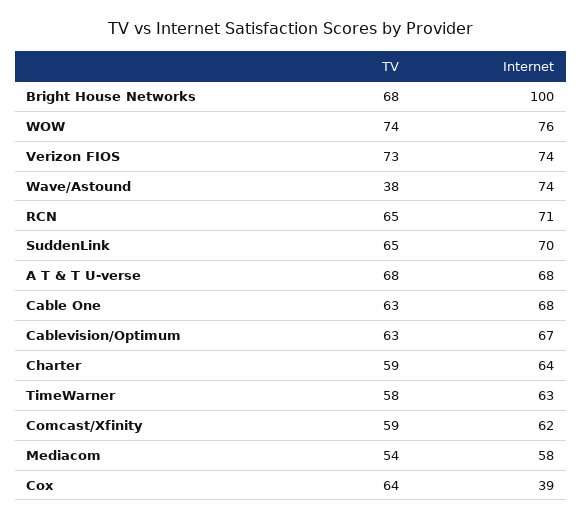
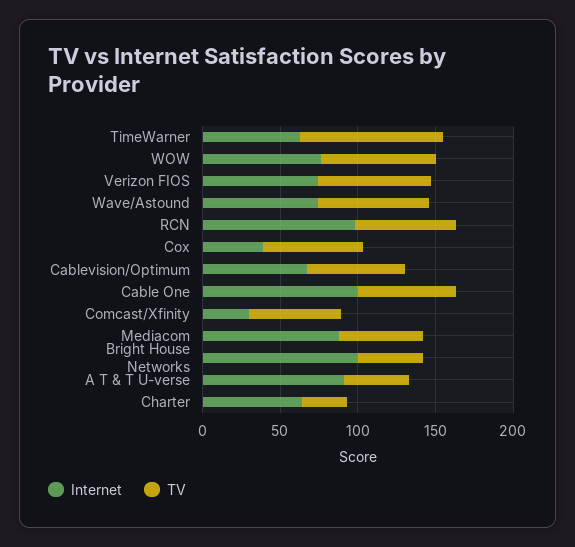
TV, Bright House Networks: 68 -> 40
TV, Wave/Astound: 38 -> 70
Internet, RCN: 71 -> 100
TV, SuddenLink: 65 -> none
Internet, SuddenLink: 70 -> none
TV, A T & T U-verse: 68 -> 40
Internet, A T & T U-verse: 68 -> 90
Internet, Cable One: 68 -> 100
TV, Charter: 59 -> 30
TV, TimeWarner: 58 -> 90
Internet, Comcast/Xfinity: 62 -> 30
Internet, Mediacom: 58 -> 90

